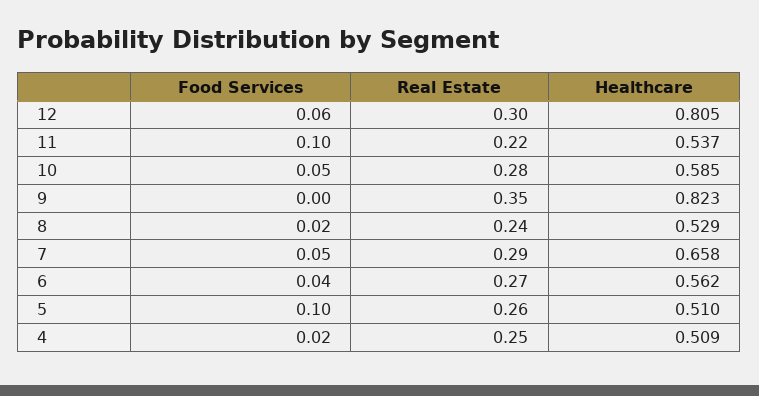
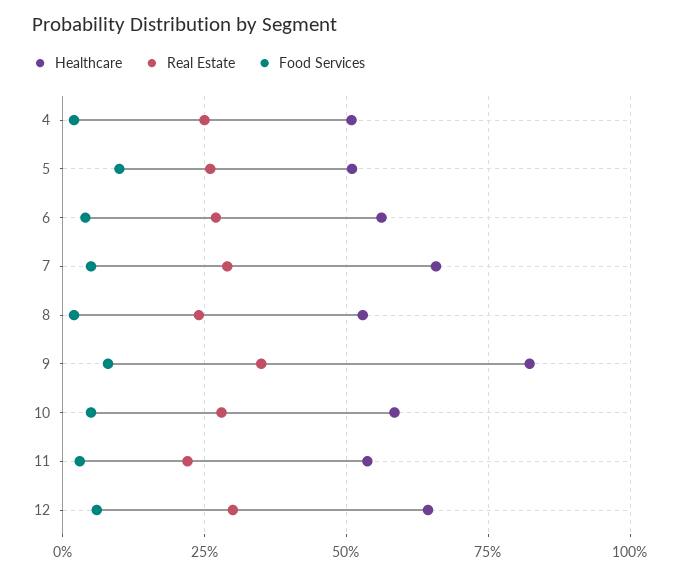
Healthcare, 12: 0.805 -> 0.65
Food Services, 11: 0.1 -> 0.025
Food Services, 9: 0 -> 0.075

